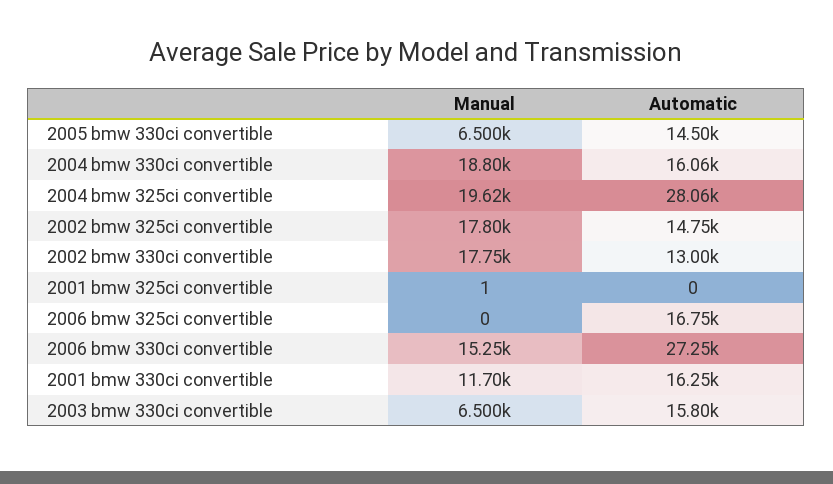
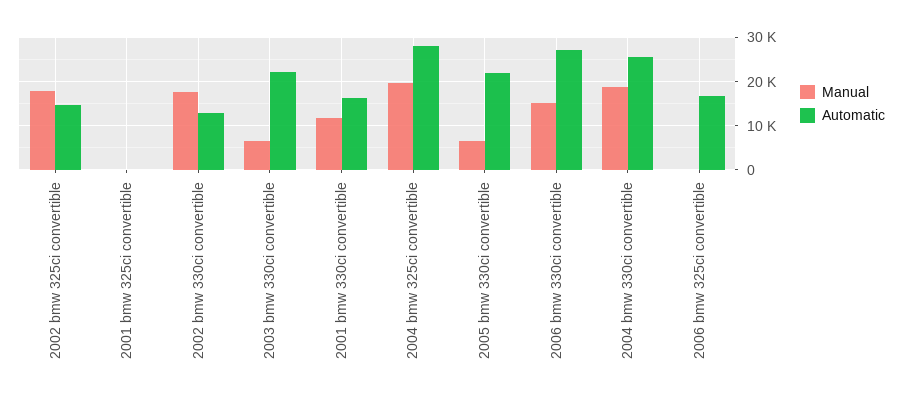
Automatic, 2005 bmw 330ci convertible: 14500 -> 22000
Automatic, 2004 bmw 330ci convertible: 16060 -> 26000
Automatic, 2003 bmw 330ci convertible: 15800 -> 22000

